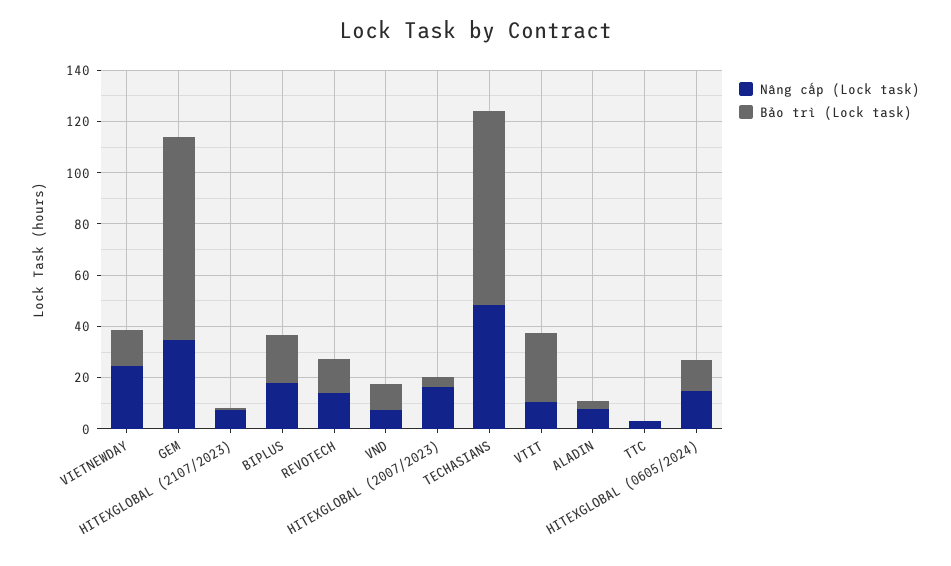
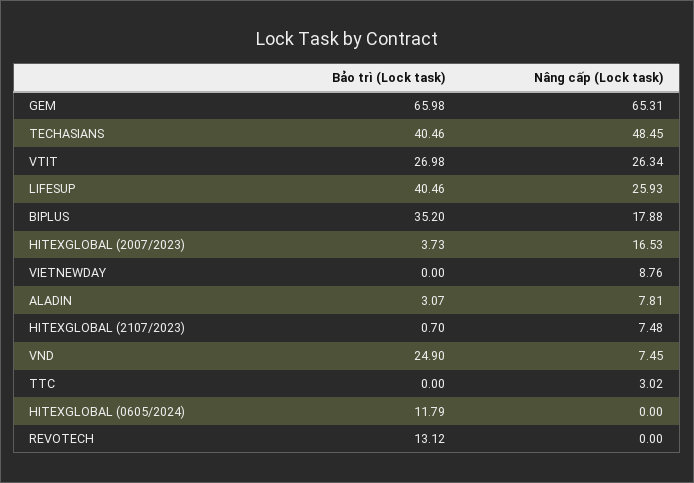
Nâng cấp (Lock task), VIETNEWDAY: 25 -> 8.76
Bảo trì (Lock task), VIETNEWDAY: 15 -> 0
Nâng cấp (Lock task), GEM: 35 -> 65.31
Bảo trì (Lock task), GEM: 80 -> 65.98
Bảo trì (Lock task), BIPLUS: 20 -> 35.2
Nâng cấp (Lock task), REVOTECH: 15 -> 0
Bảo trì (Lock task), VND: 10 -> 24.9
Bảo trì (Lock task), TECHASIANS: 75 -> 40.46
Nâng cấp (Lock task), VTIT: 10 -> 26.34
Nâng cấp (Lock task), HITEXGLOBAL (0605/2024): 15 -> 0
Bảo trì (Lock task), LIFESUP: none -> 40.46
Nâng cấp (Lock task), LIFESUP: none -> 25.93

